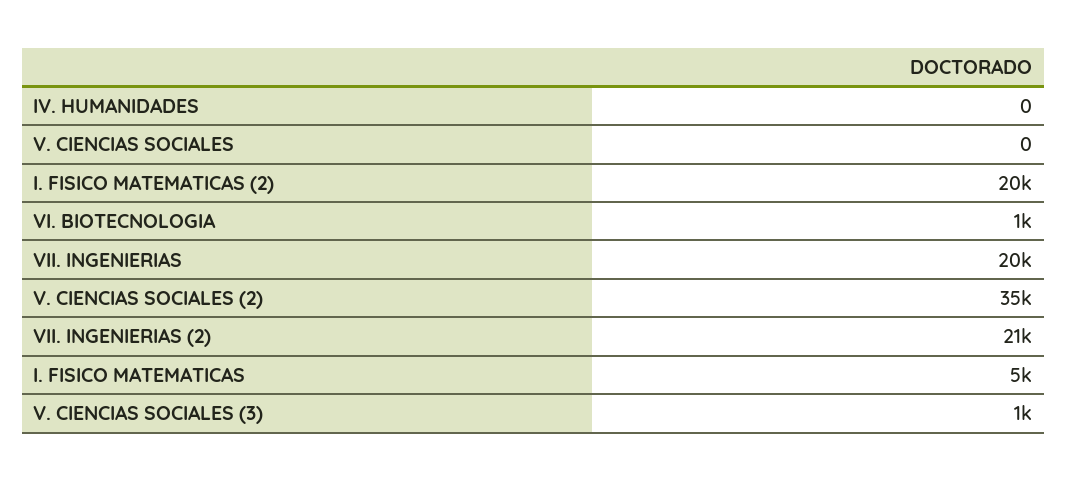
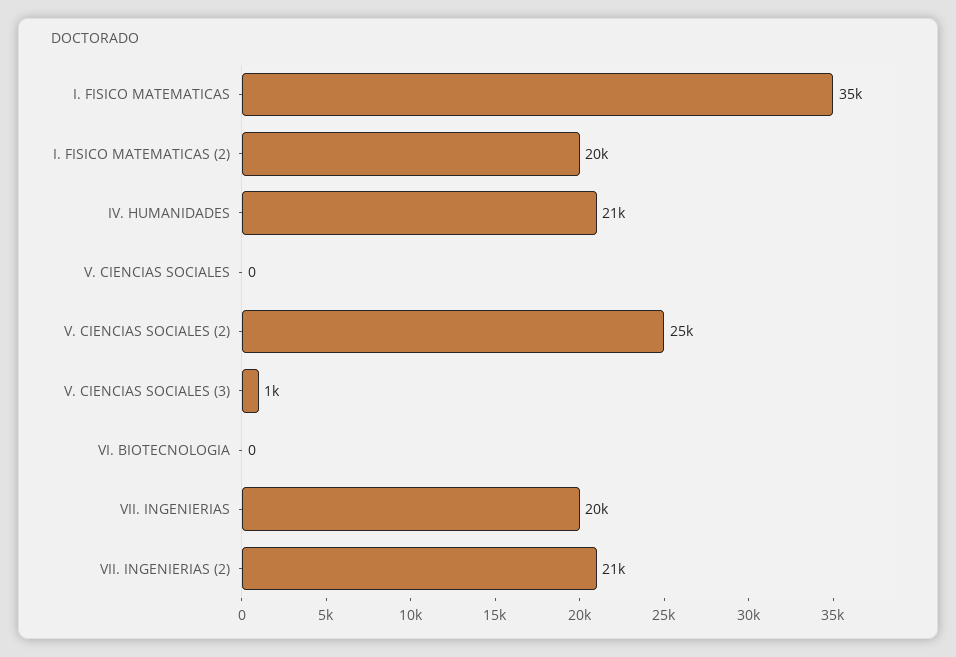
IV. HUMANIDADES: 0 -> 21000
VI. BIOTECNOLOGIA: 1000 -> 0
V. CIENCIAS SOCIALES (2): 35000 -> 25000
I. FISICO MATEMATICAS: 5000 -> 35000

